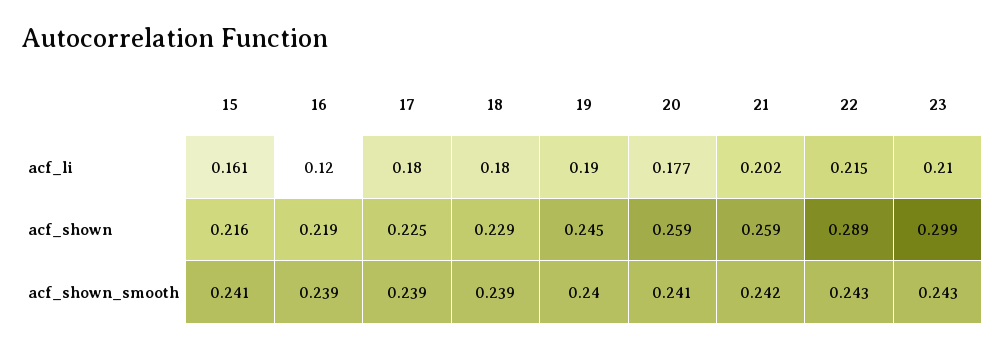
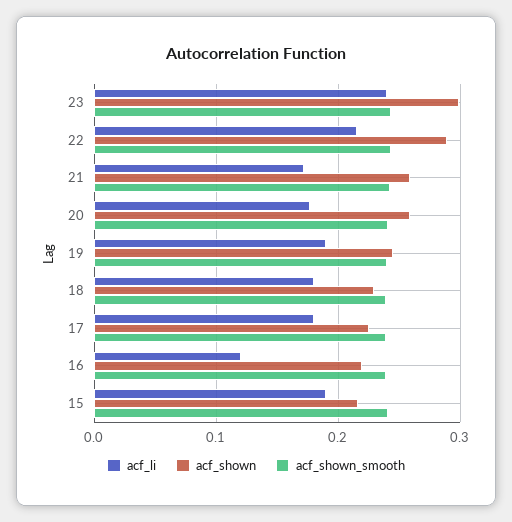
acf_li, 15: 0.161 -> 0.19
acf_li, 21: 0.202 -> 0.17
acf_li, 23: 0.21 -> 0.24

